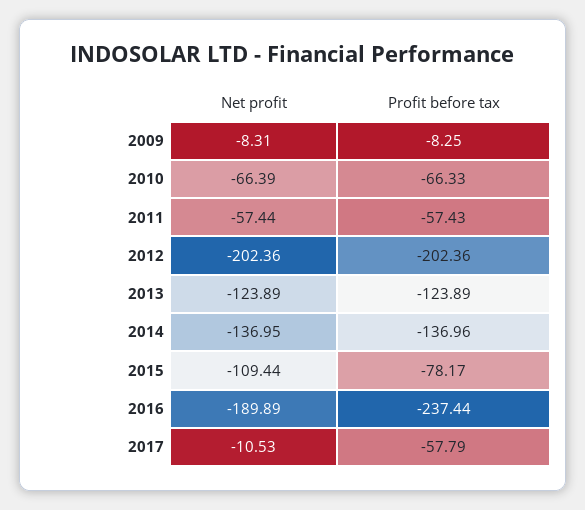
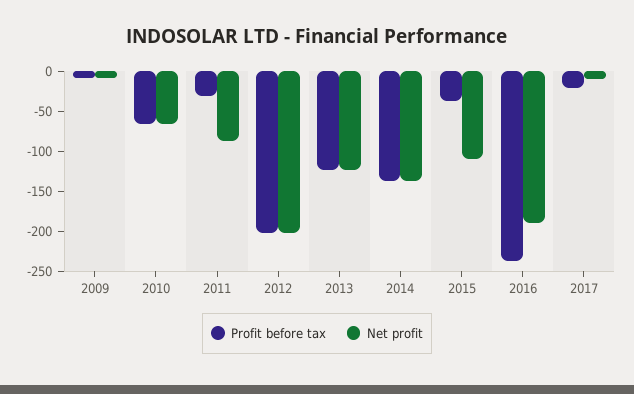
Net profit, 2011: -57.44 -> -90
Profit before tax, 2011: -57.43 -> -30
Profit before tax, 2015: -78.17 -> -40
Profit before tax, 2017: -57.79 -> -20

